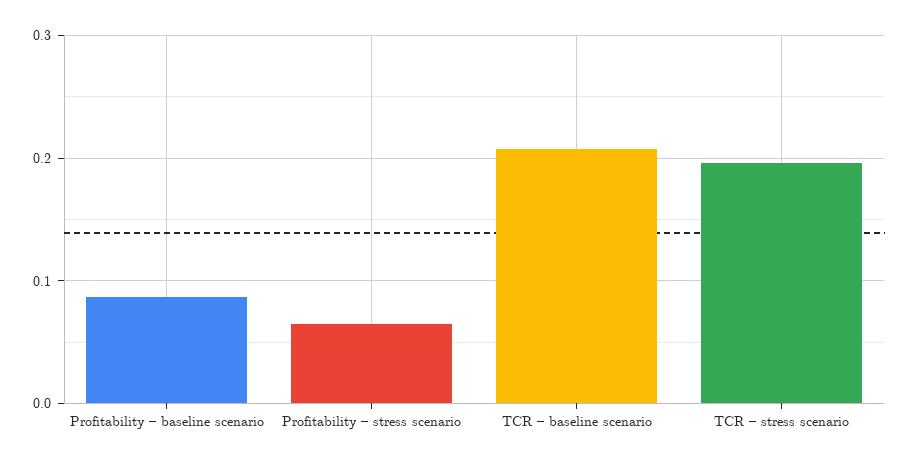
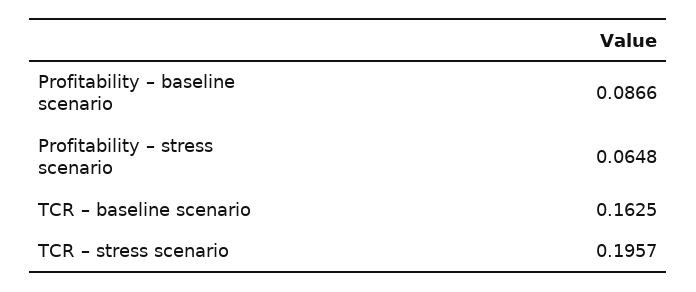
TCR – baseline scenario: 0.21 -> 0.1625

